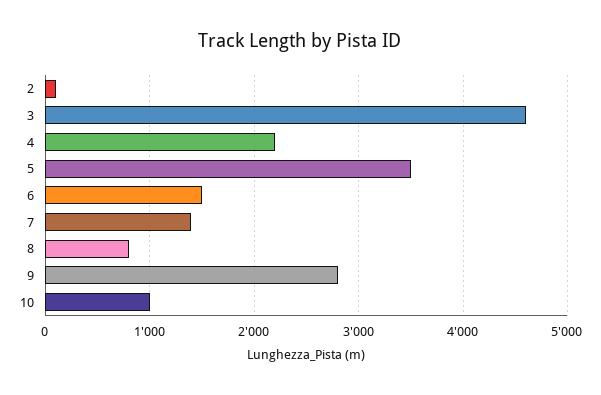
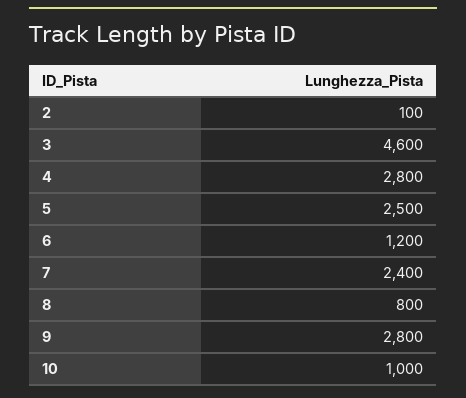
4: 2200 -> 2800
5: 3500 -> 2500
6: 1500 -> 1200
7: 1400 -> 2400

